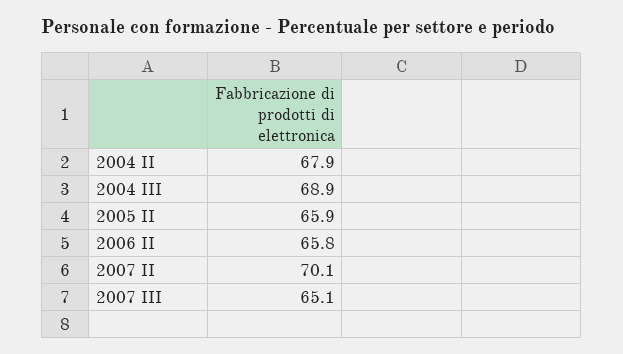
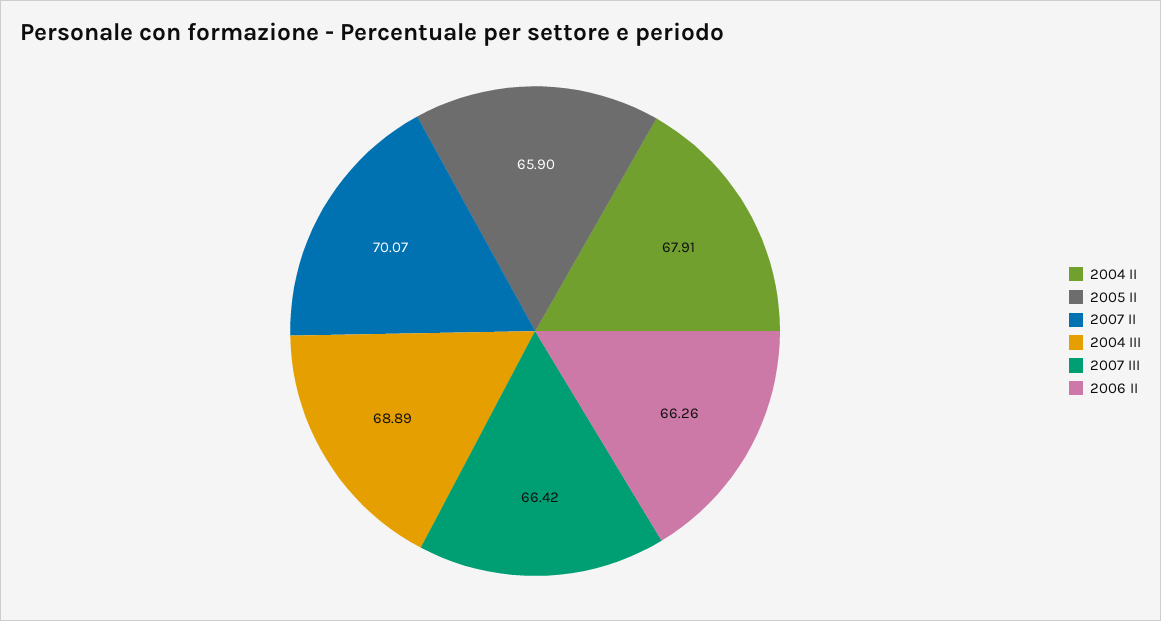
2006 II: 65.8 -> 66.26
2007 III: 65.1 -> 66.42

